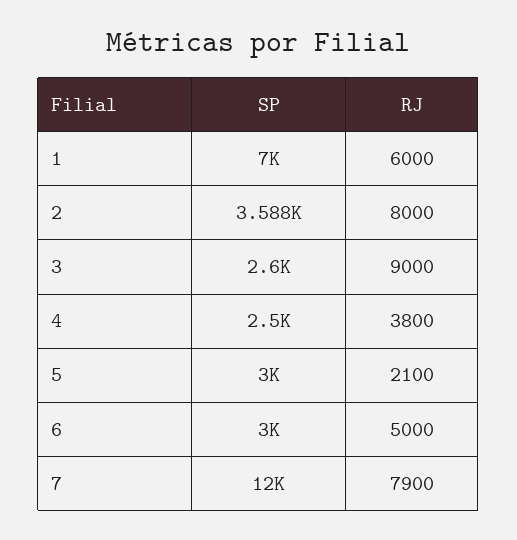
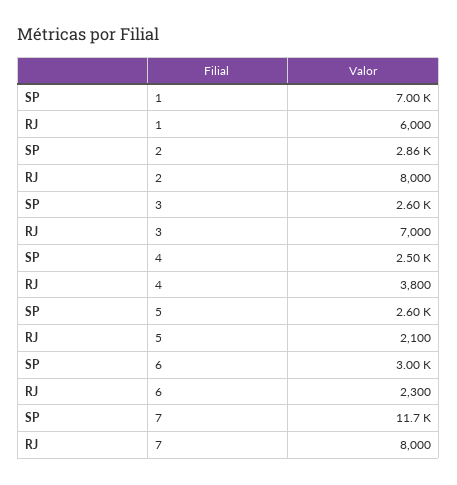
SP, 2: 3588 -> 2860
RJ, 3: 9000 -> 7000
SP, 5: 3000 -> 2600
RJ, 6: 5000 -> 2300
SP, 7: 12000 -> 11700
RJ, 7: 7900 -> 8000

